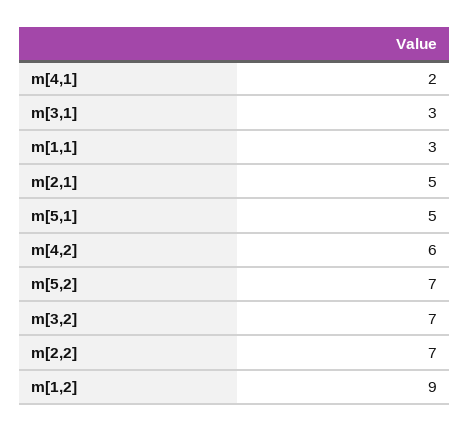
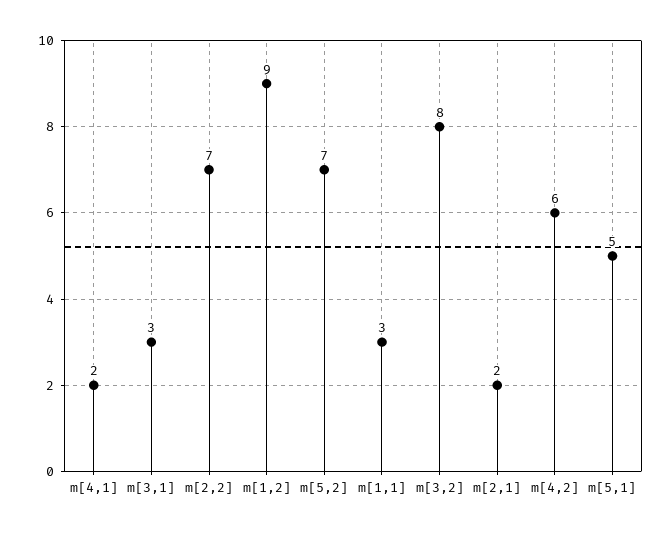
m[2,1]: 5 -> 2
m[3,2]: 7 -> 8

